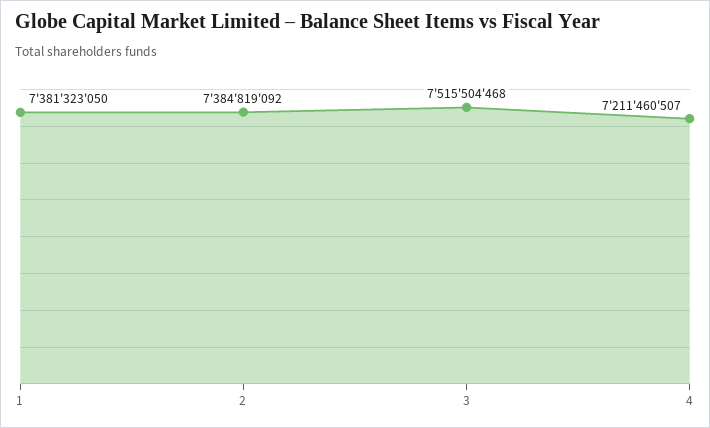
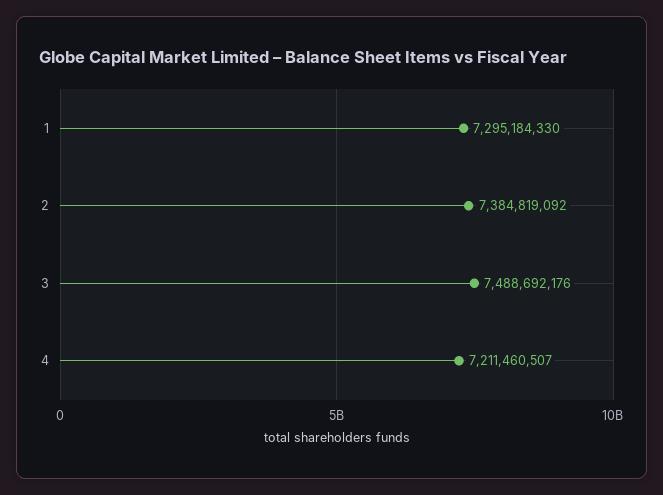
1: 7381323050 -> 7295184330
3: 7515504468 -> 7488692176

